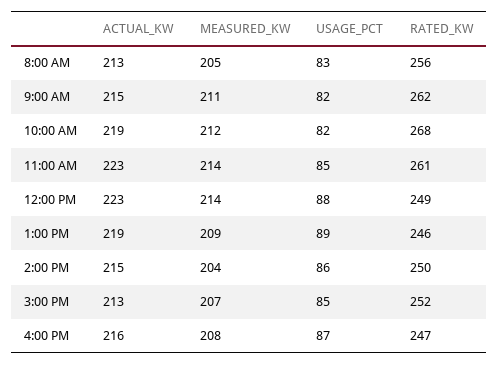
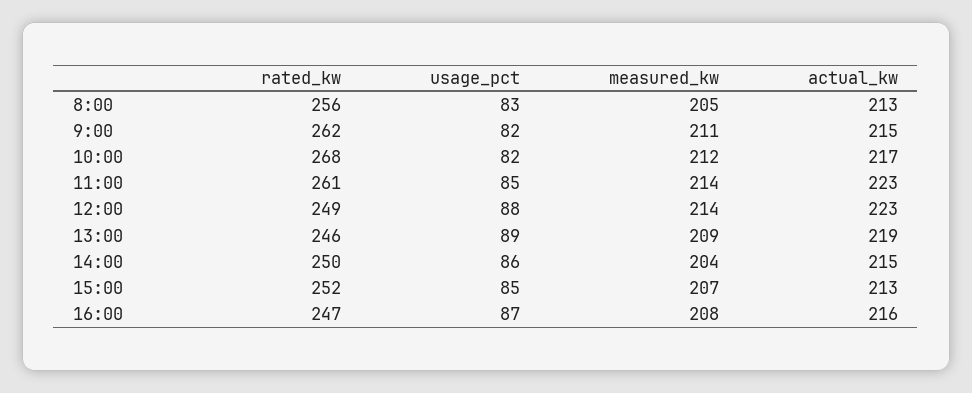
ACTUAL_KW, 10:00 AM: 219 -> 217

